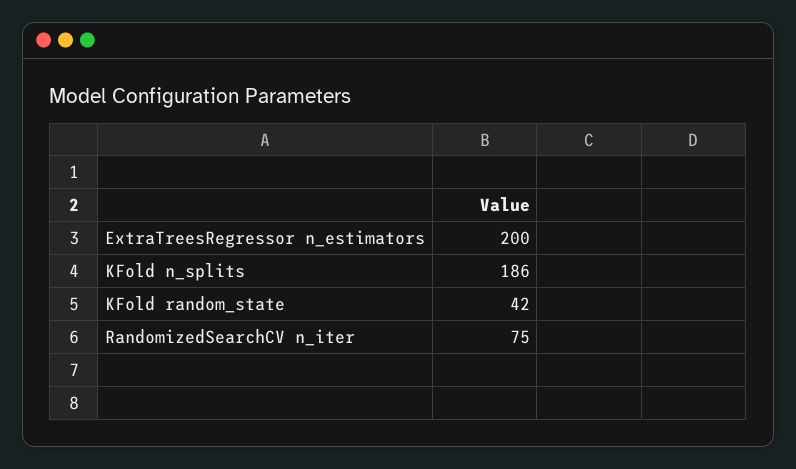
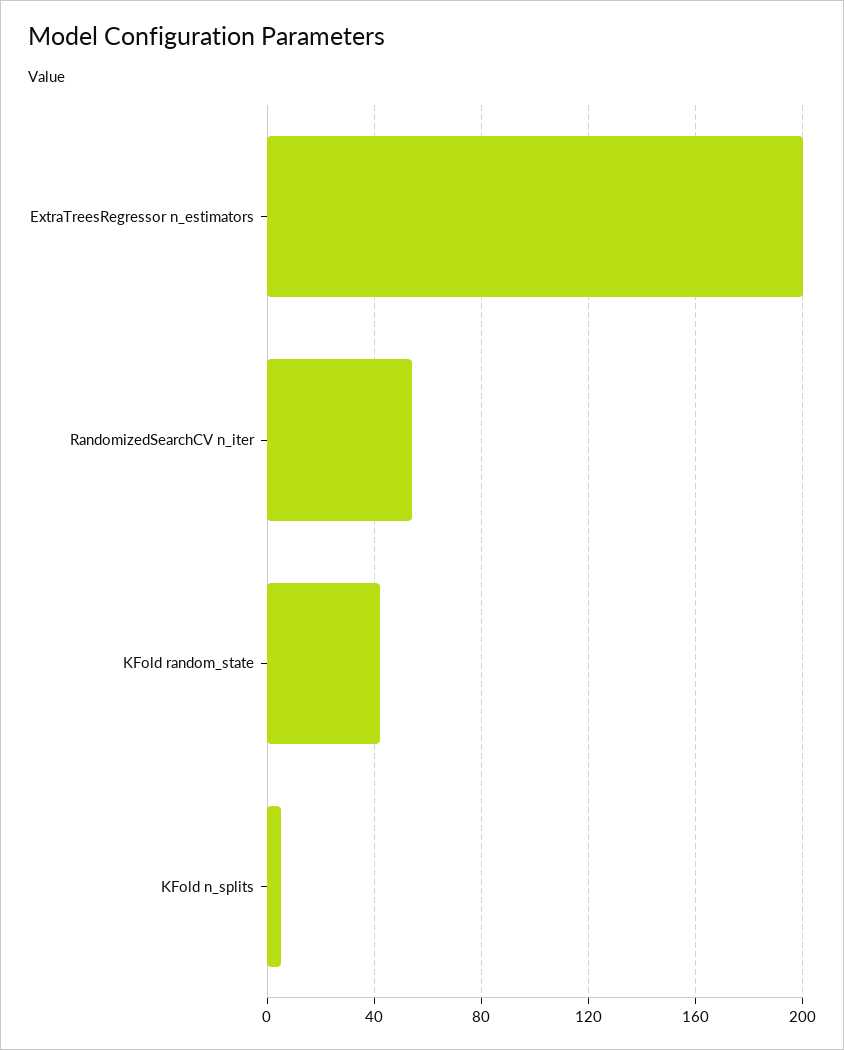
KFold n_splits: 186 -> 5
RandomizedSearchCV n_iter: 75 -> 55

